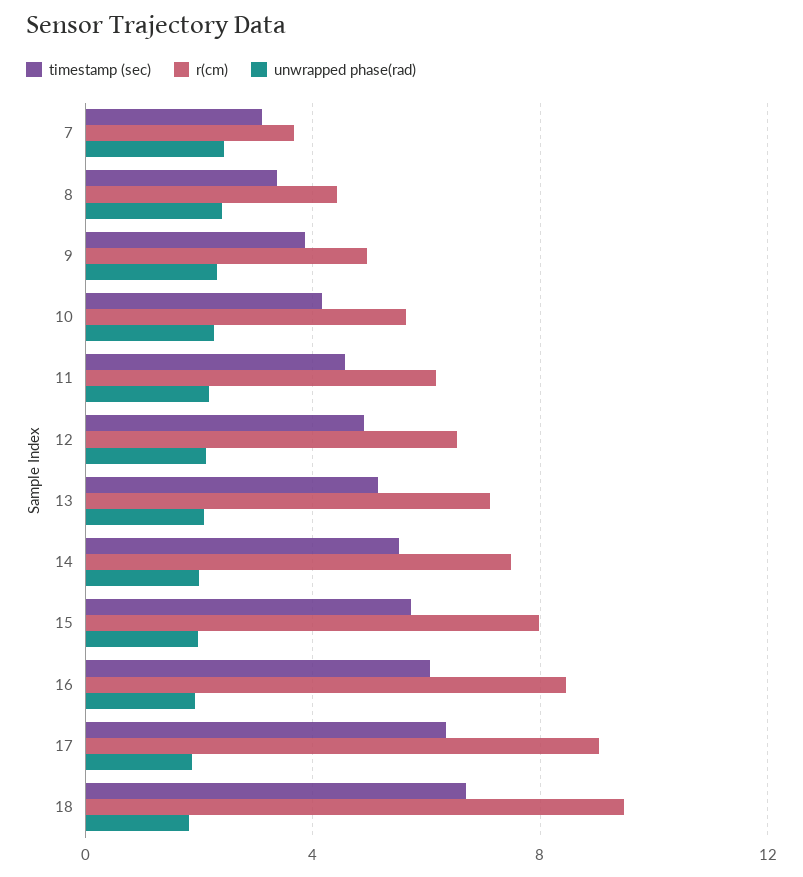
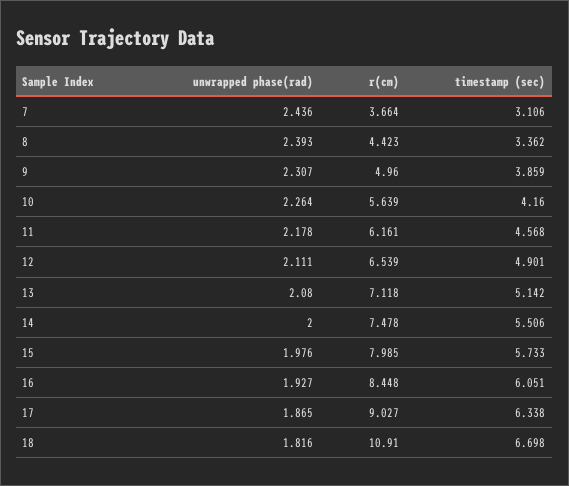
r(cm), 18: 9.5 -> 10.91

